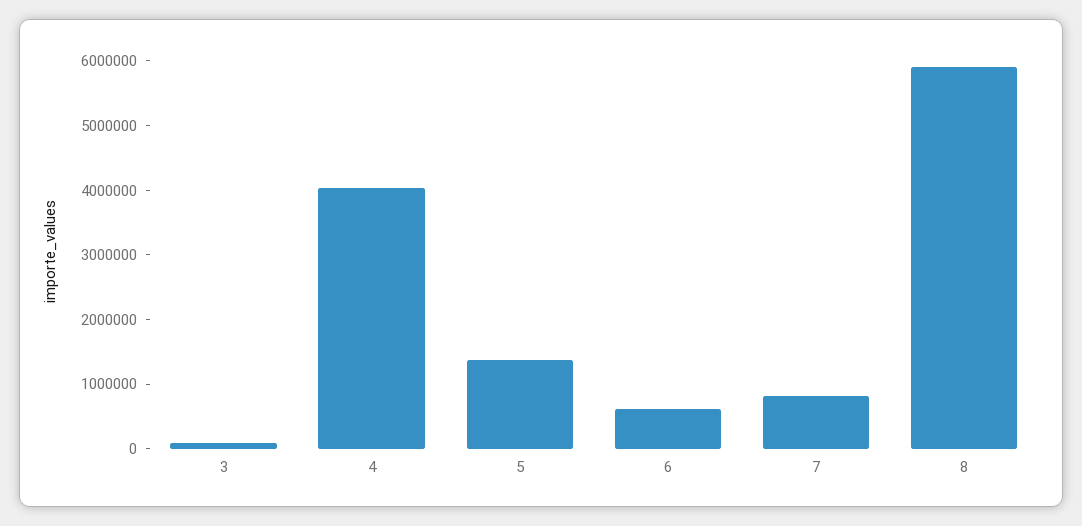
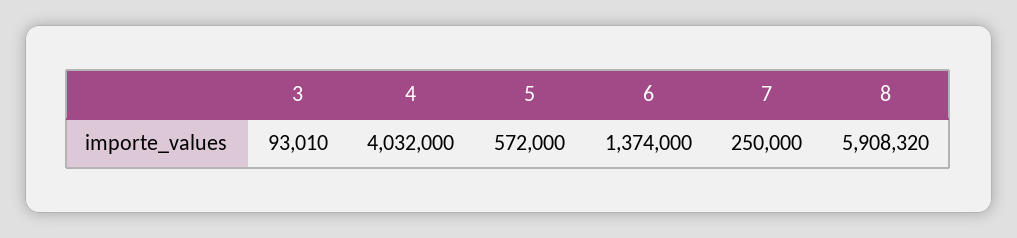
5: 1400000 -> 572000
6: 600000 -> 1374000
7: 800000 -> 250000

